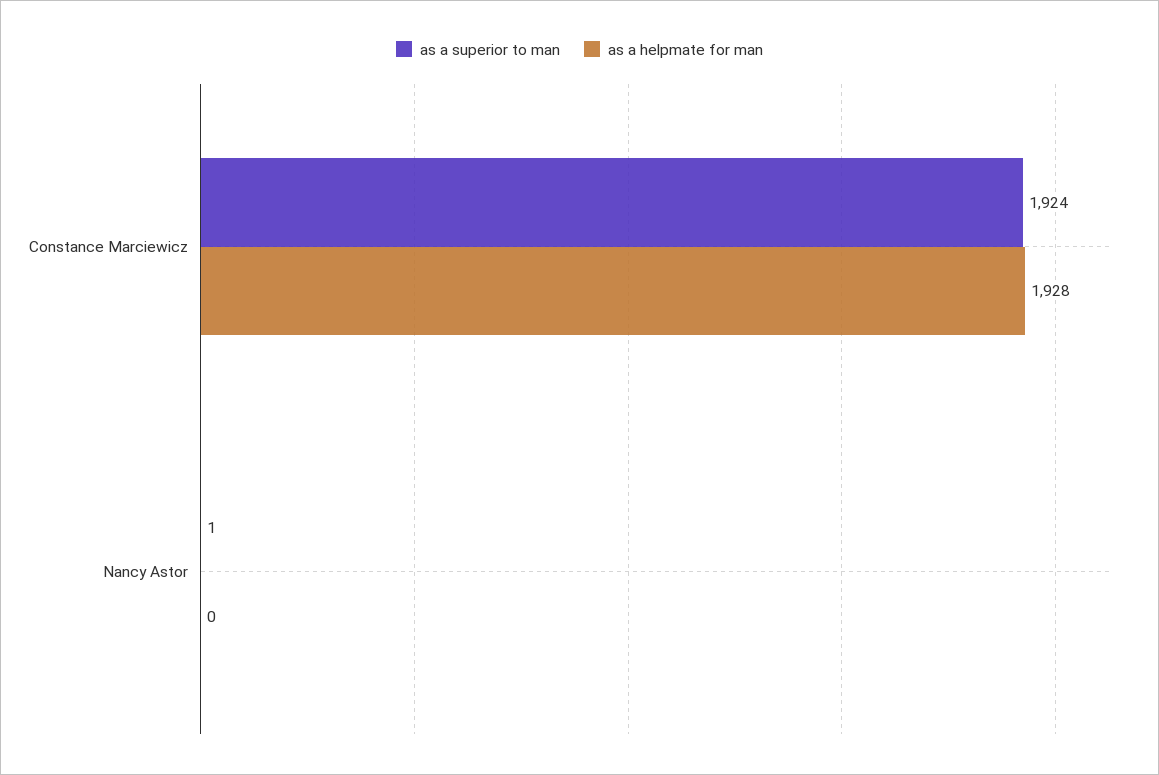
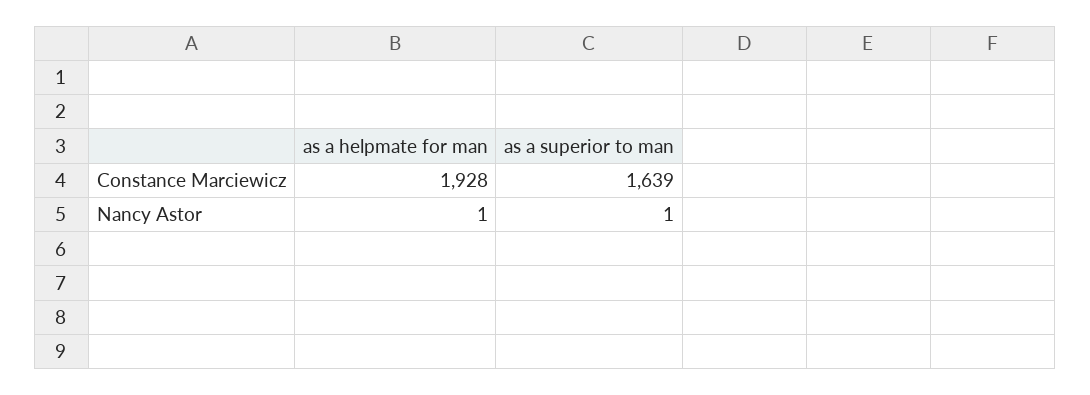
as a superior to man, Constance Marciewicz: 1924 -> 1639
as a helpmate for man, Nancy Astor: 0 -> 1

